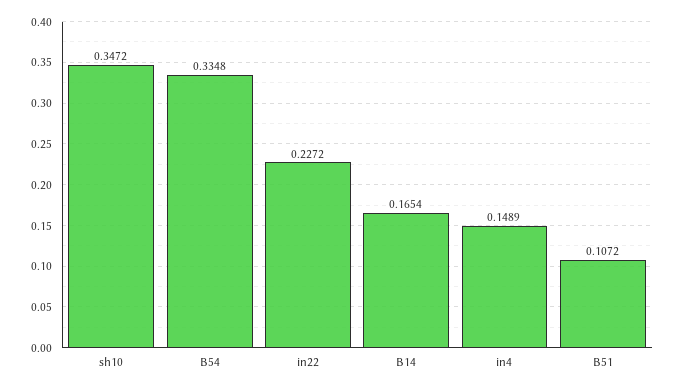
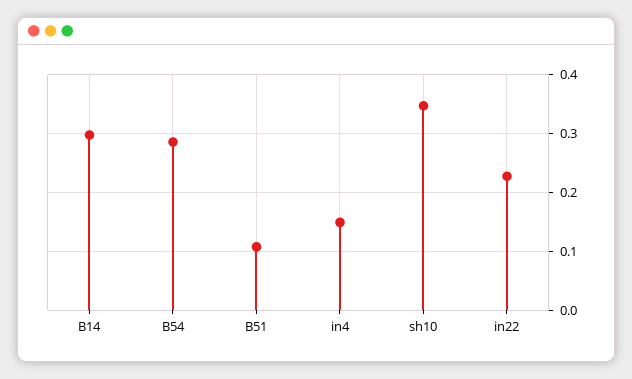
B54: 0.3348 -> 0.28
B14: 0.1654 -> 0.3

